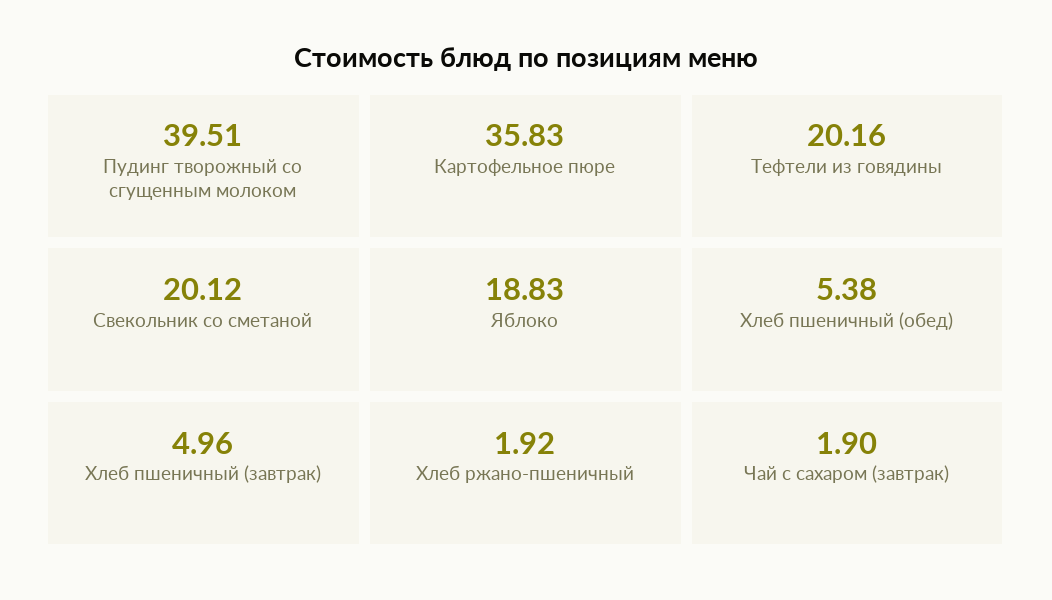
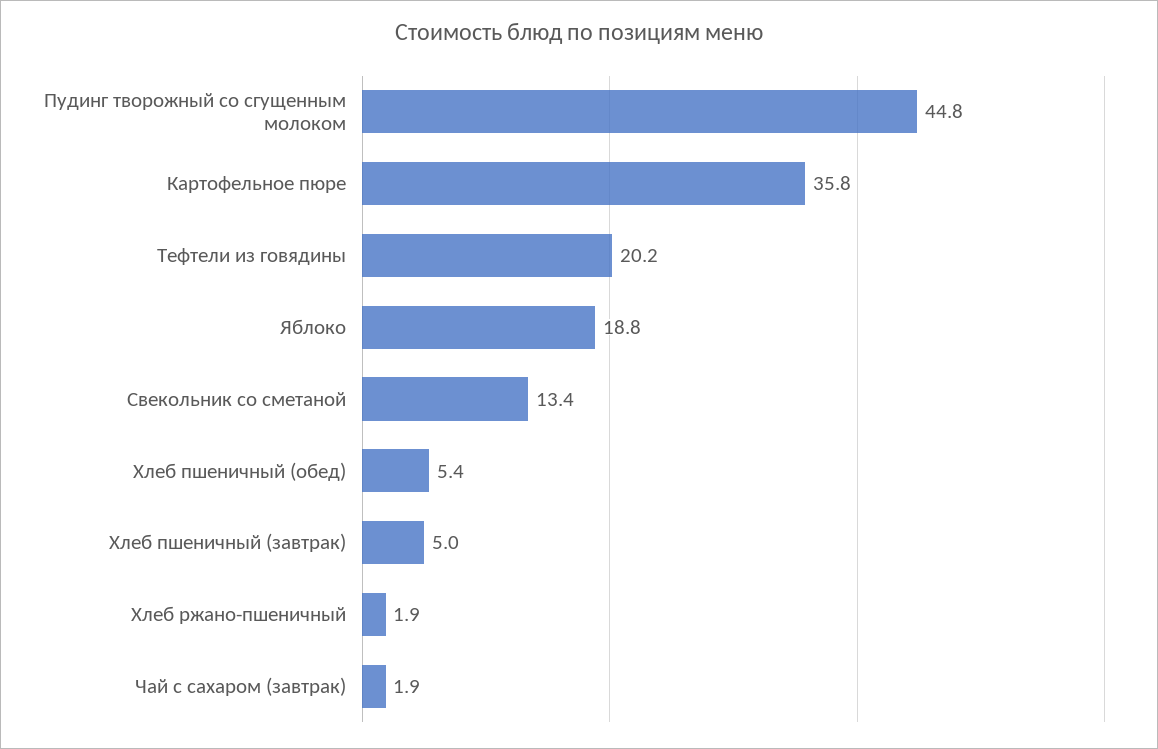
Пудинг творожный со сгущенным молоком: 39.51 -> 44.8
Свекольник со сметаной: 20.12 -> 13.4

